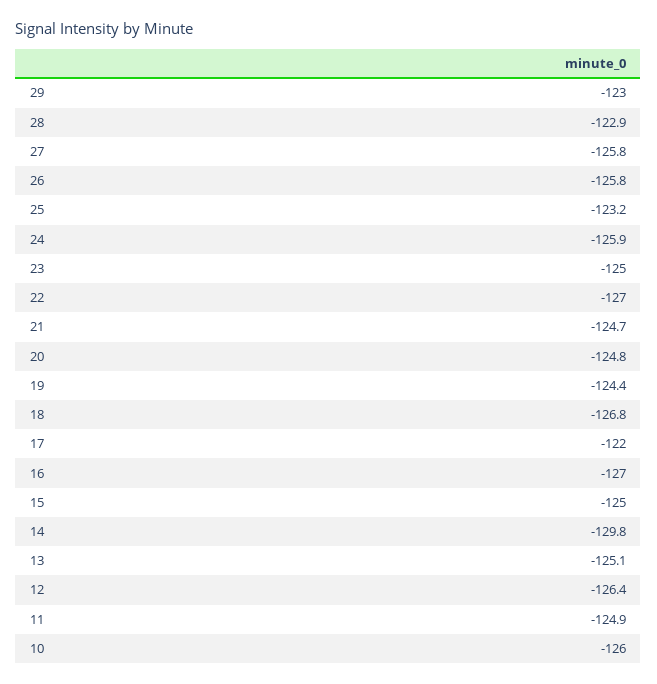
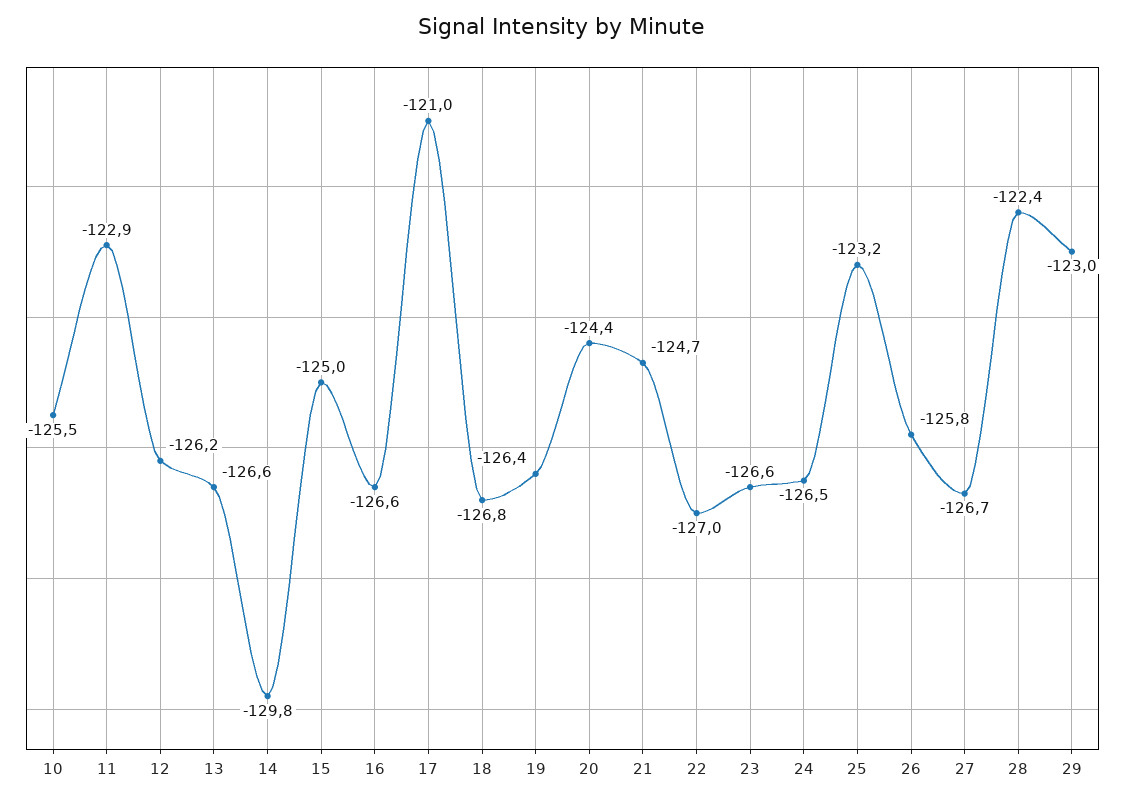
28: -122.9 -> -122.4
27: -125.8 -> -126.7
24: -125.9 -> -126.5
23: -125 -> -126.6
20: -124.8 -> -124.4
19: -124.4 -> -126.4
17: -122 -> -121
16: -127 -> -126.6
13: -125.1 -> -126.6
12: -126.4 -> -126.2
11: -124.9 -> -122.9
10: -126 -> -125.5

